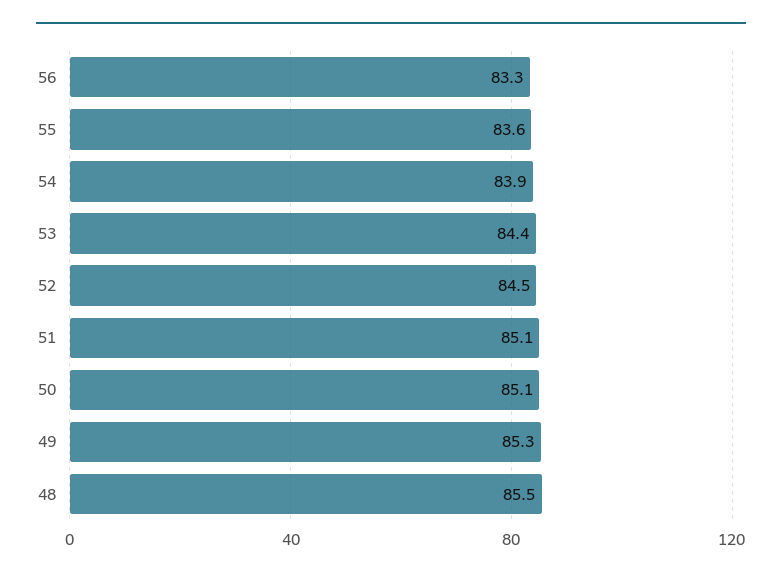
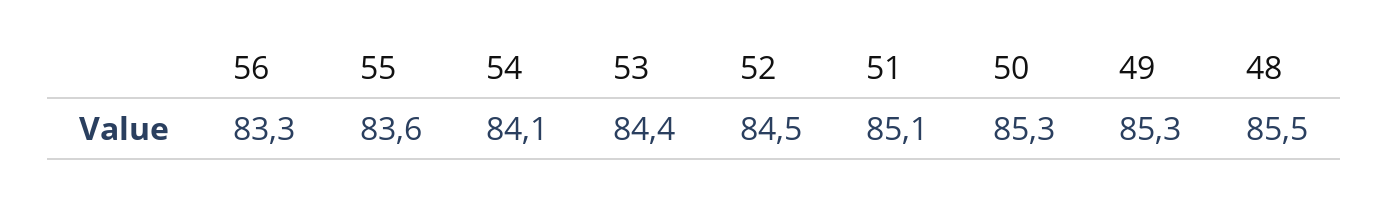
54: 83.9 -> 84.1
50: 85.1 -> 85.3

